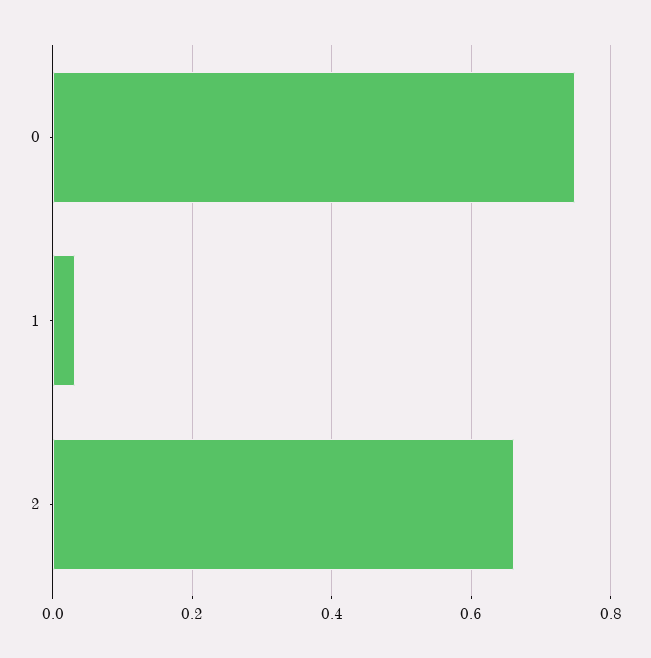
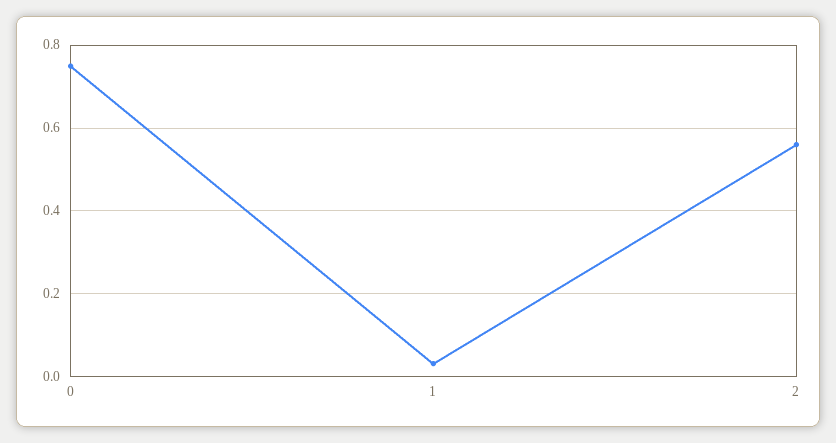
2: 0.66 -> 0.56

